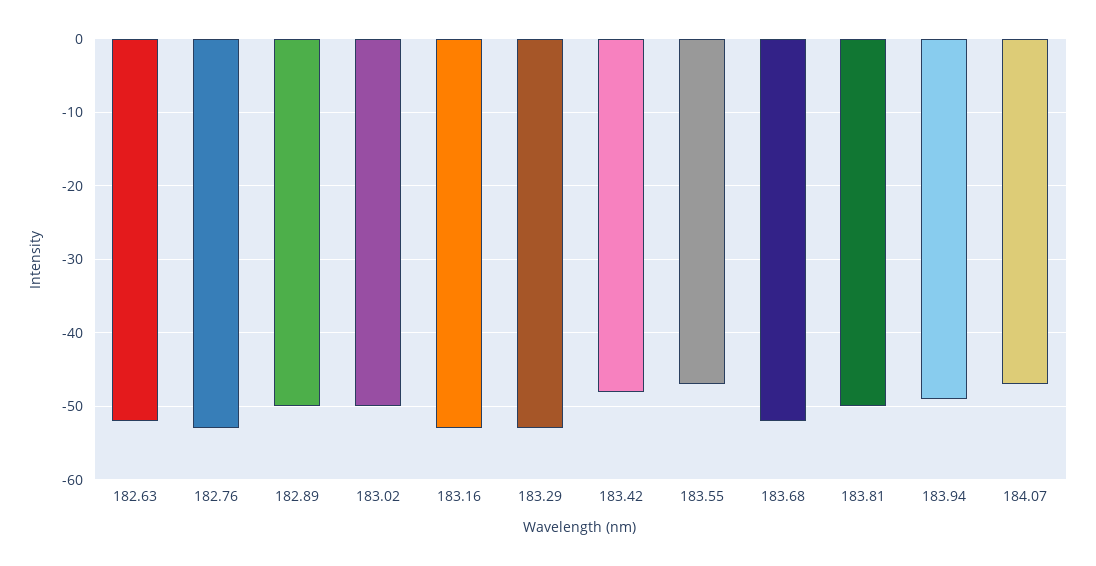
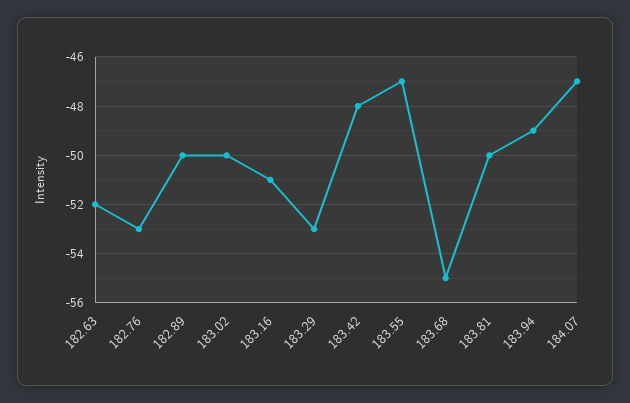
183.16: -53 -> -51
183.68: -52 -> -55

